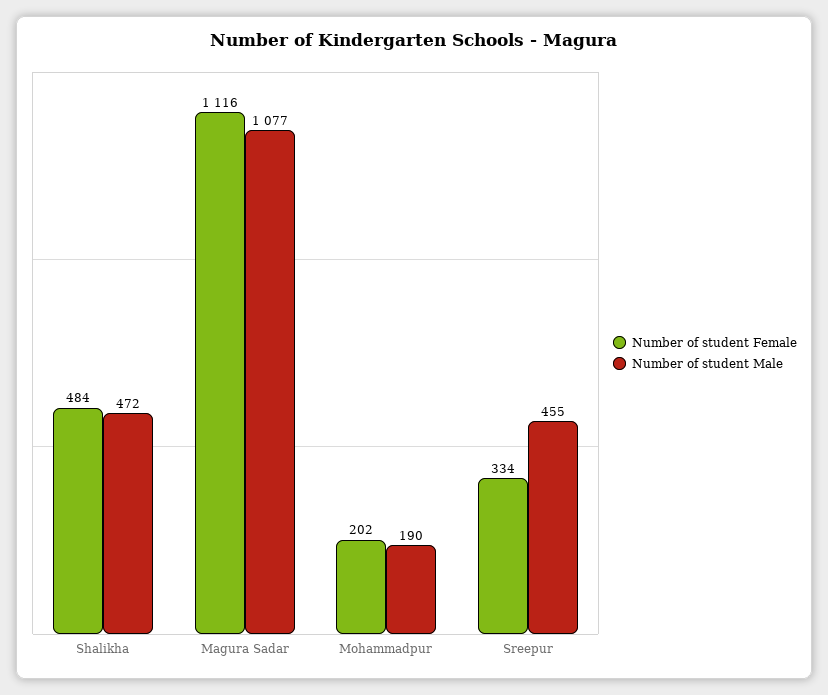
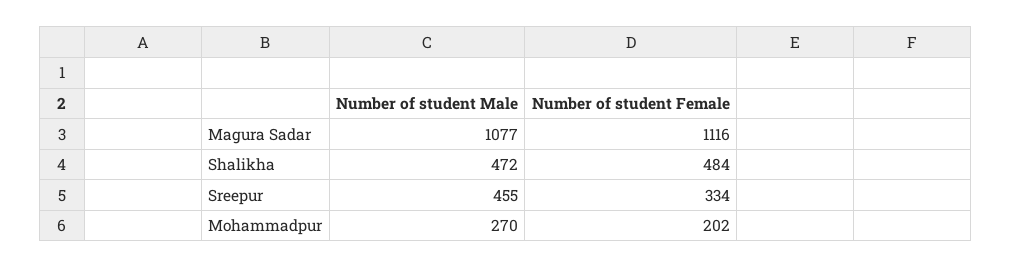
Number of student Male, Mohammadpur: 190 -> 270

